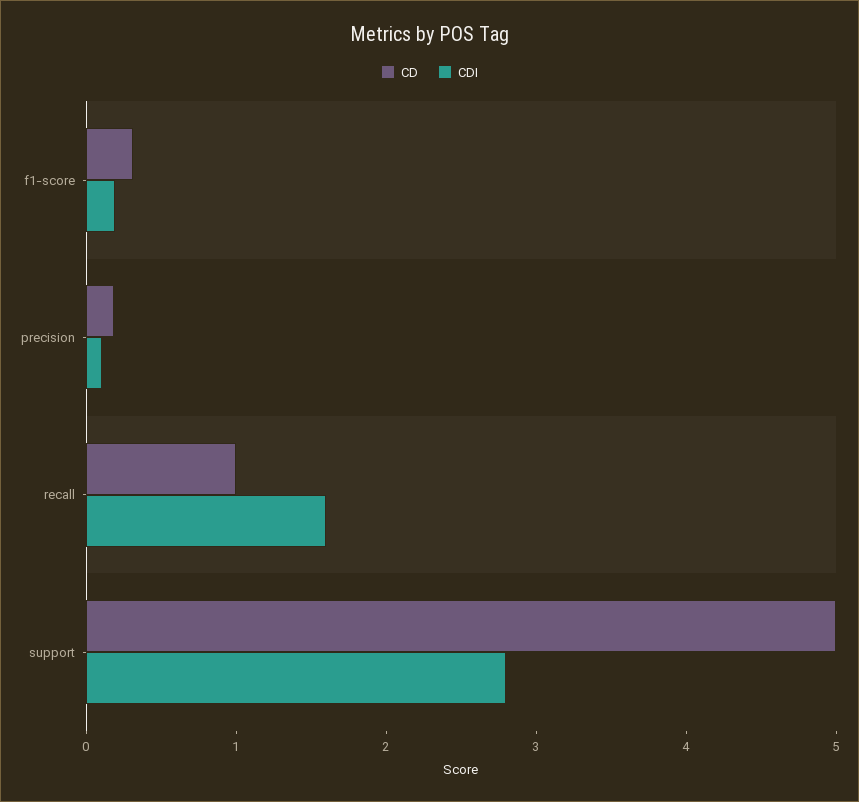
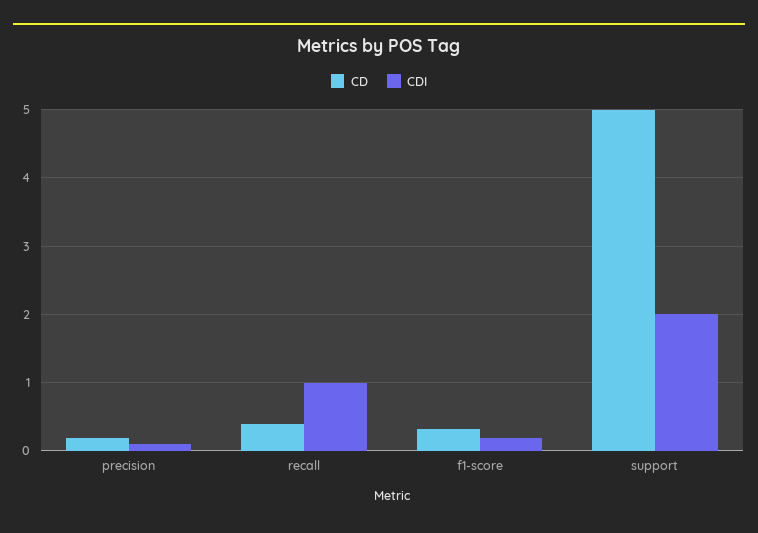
CD, recall: 1 -> 0.4
CDI, recall: 1.6 -> 1
CDI, support: 2.8 -> 2

